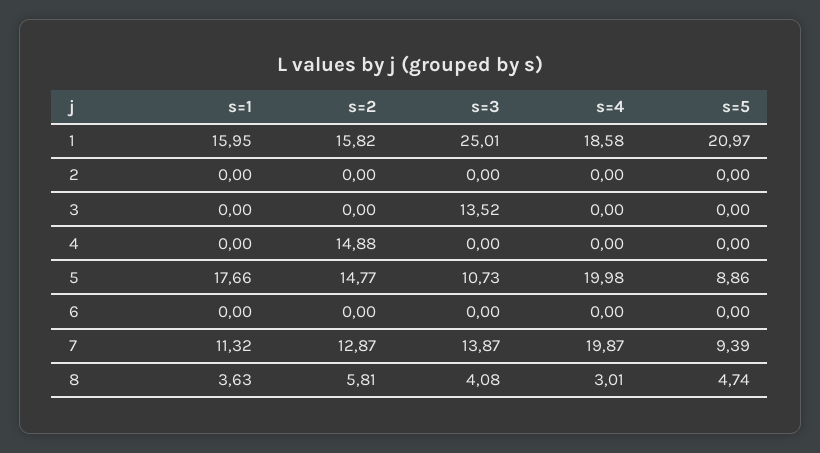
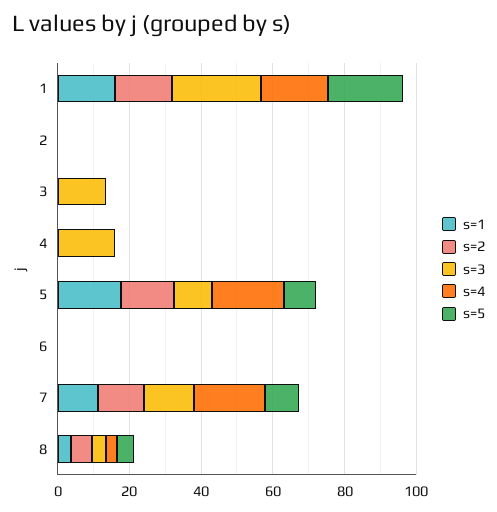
s=2, 4: 14.88 -> 0
s=3, 4: 0 -> 15

